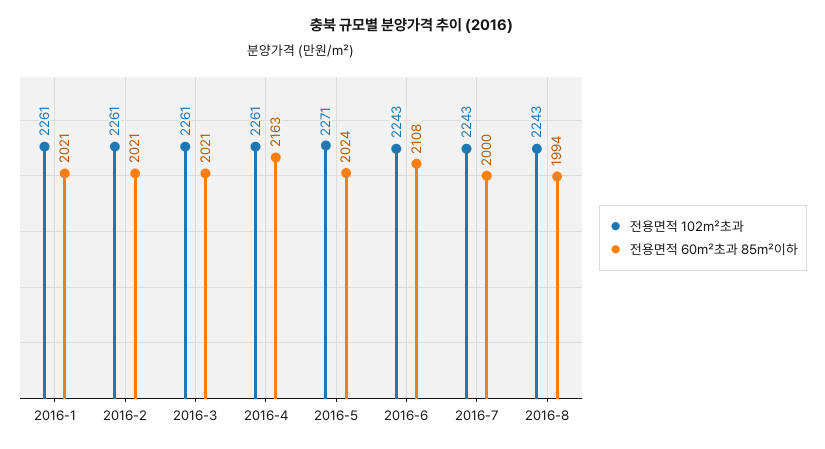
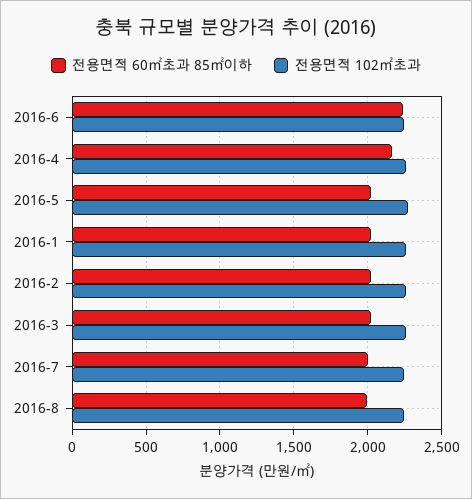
전용면적 60㎡초과 85㎡이하, 2016-6: 2108 -> 2250

